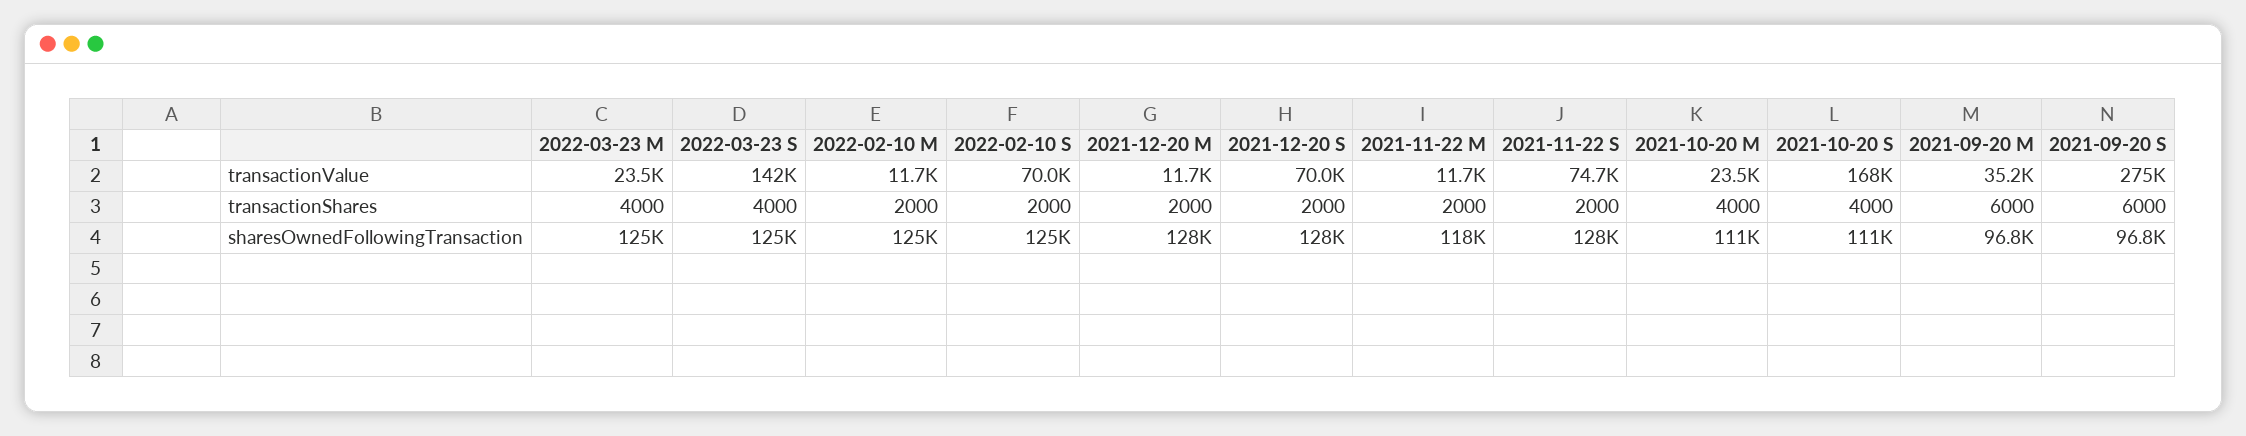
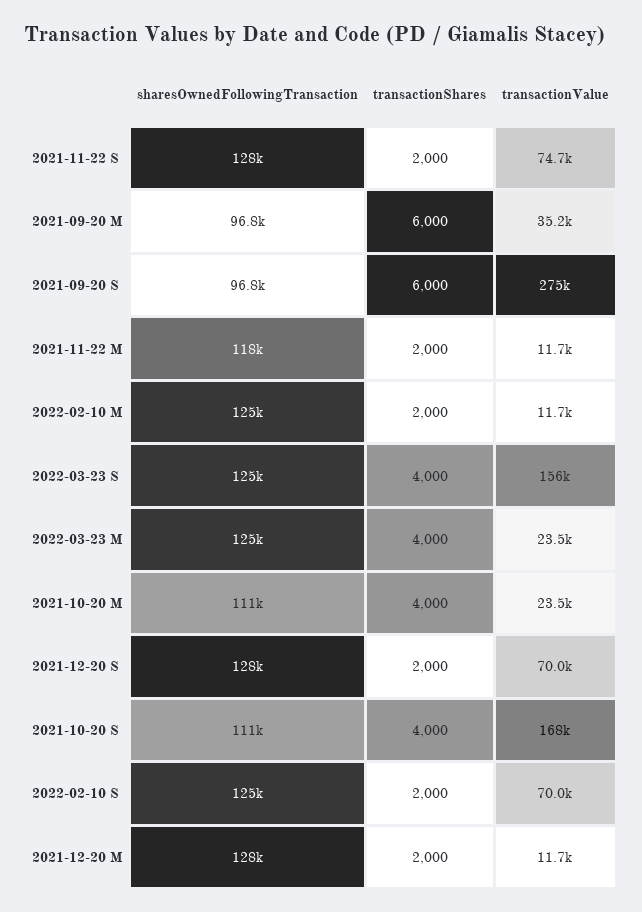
2022-03-23 S, transactionValue: 142000 -> 156000

